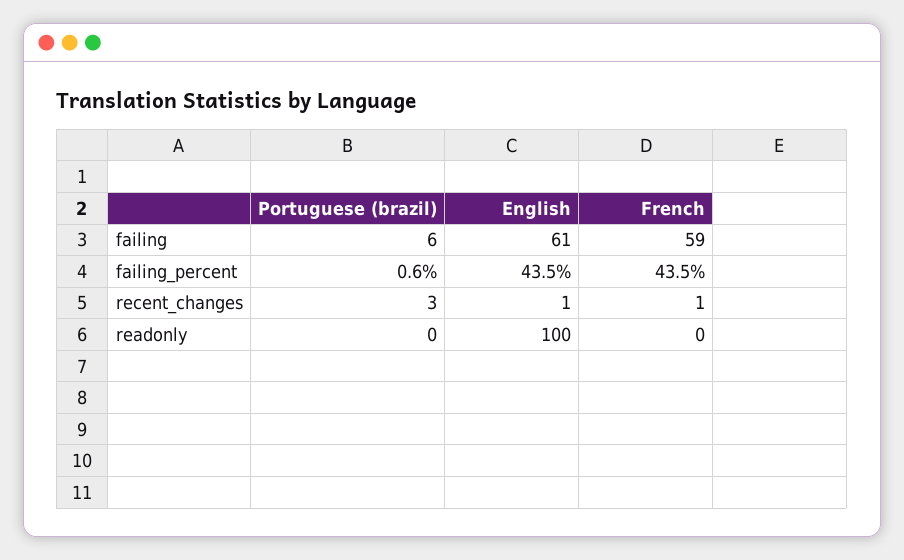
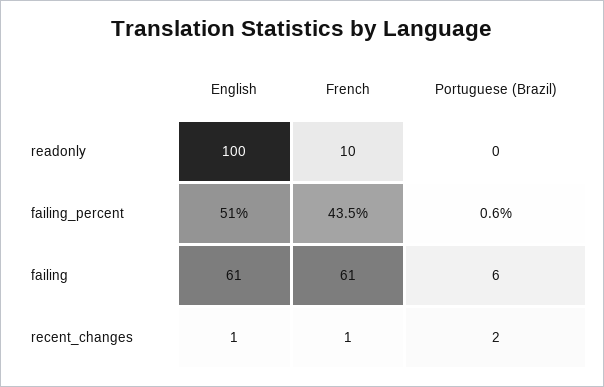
French, failing: 59 -> 61
English, failing_percent: 43.5 -> 51
Portuguese (brazil), recent_changes: 3 -> 2
French, readonly: 0 -> 10

